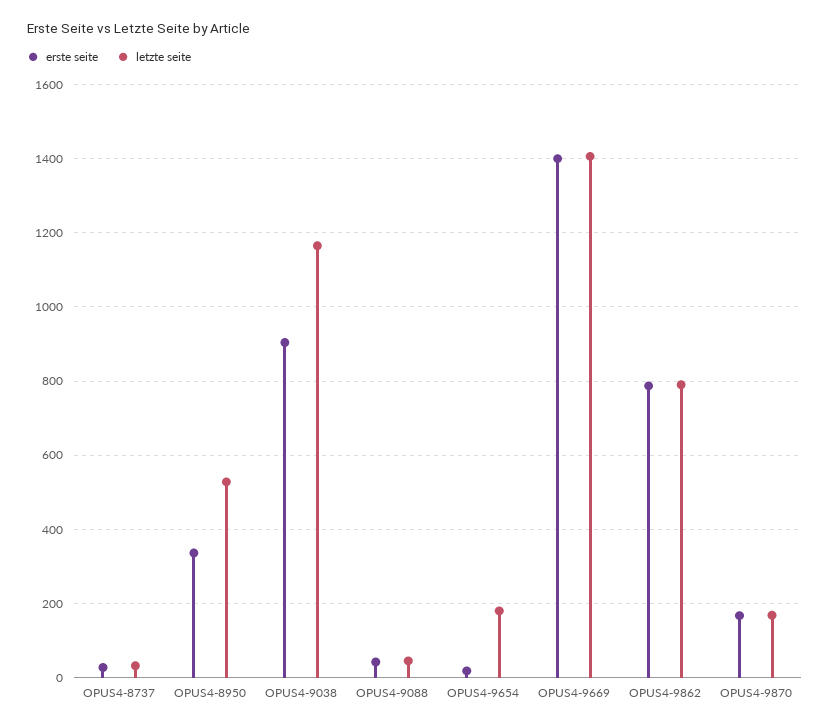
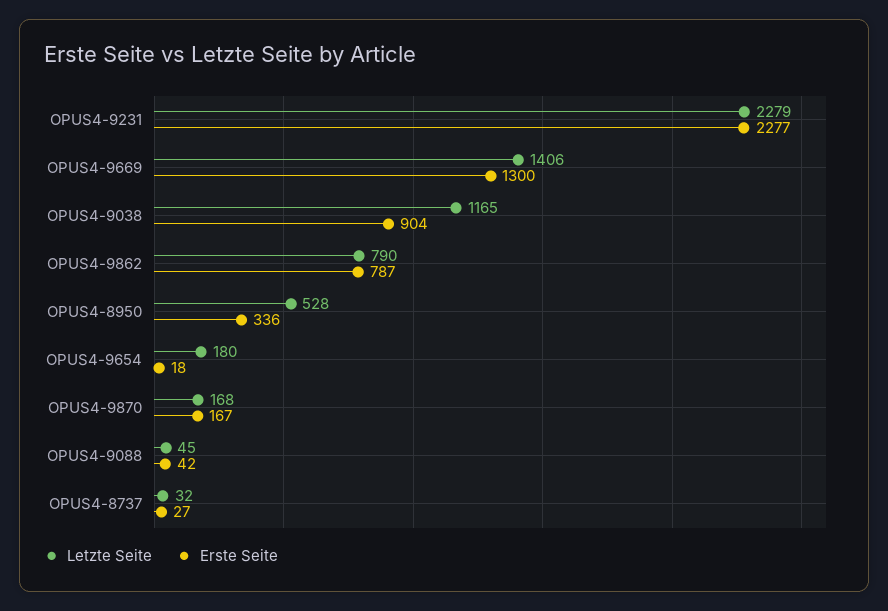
erste seite, OPUS4-9669: 1400 -> 1300
letzte seite, OPUS4-9231: none -> 2279
erste seite, OPUS4-9231: none -> 2277

